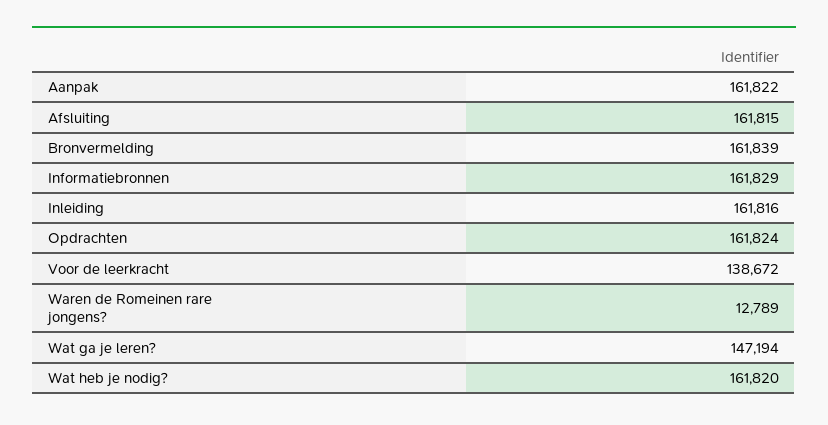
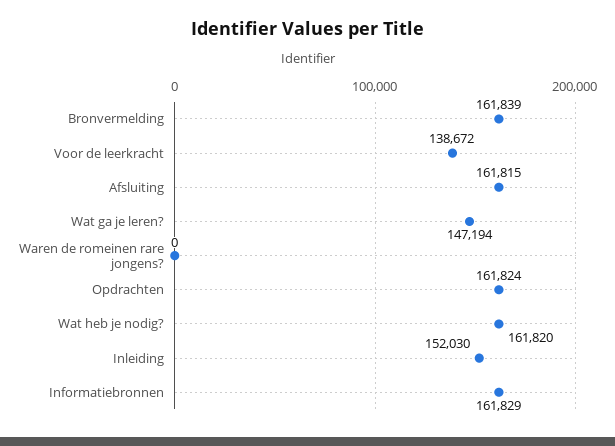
Aanpak: 161822 -> none
Inleiding: 161816 -> 152030
Waren de Romeinen rare jongens?: 12789 -> 0

